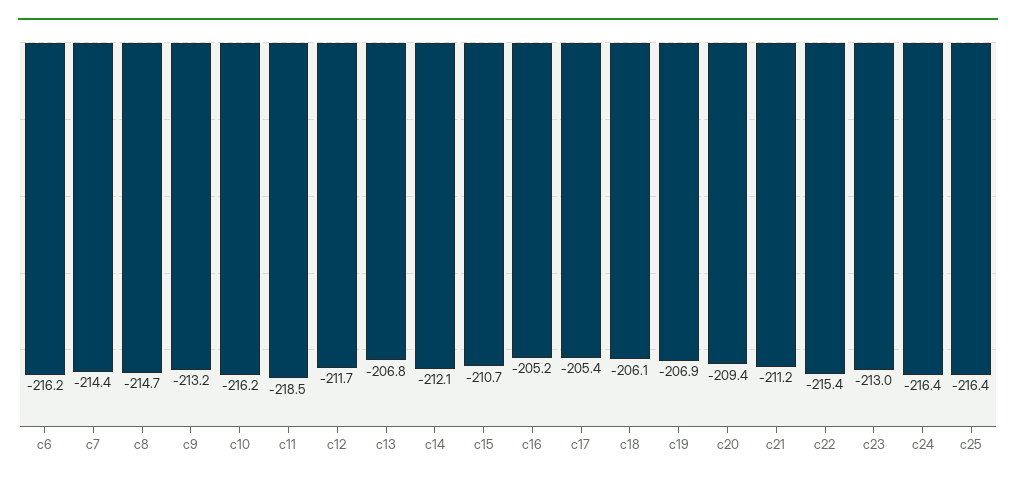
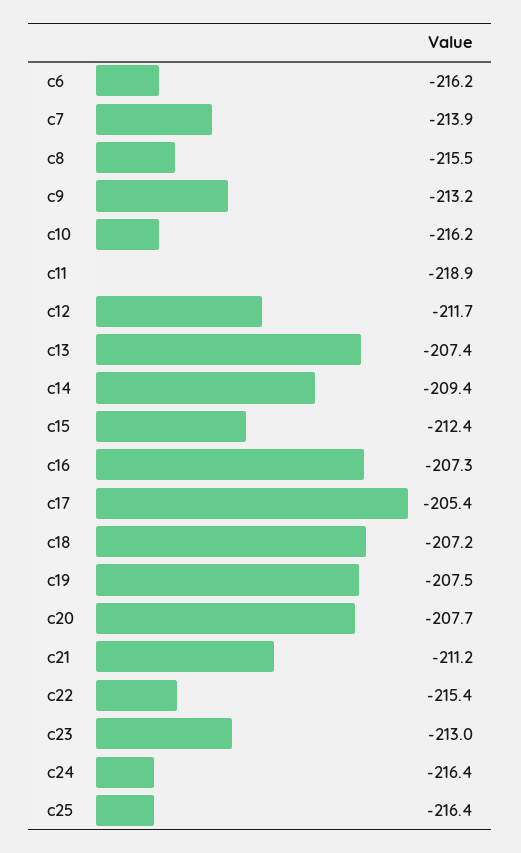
c7: -214.4 -> -213.9
c8: -214.7 -> -215.5
c11: -218.5 -> -218.9
c13: -206.8 -> -207.4
c14: -212.1 -> -209.4
c15: -210.7 -> -212.4
c16: -205.2 -> -207.3
c18: -206.1 -> -207.2
c19: -206.9 -> -207.5
c20: -209.4 -> -207.7

